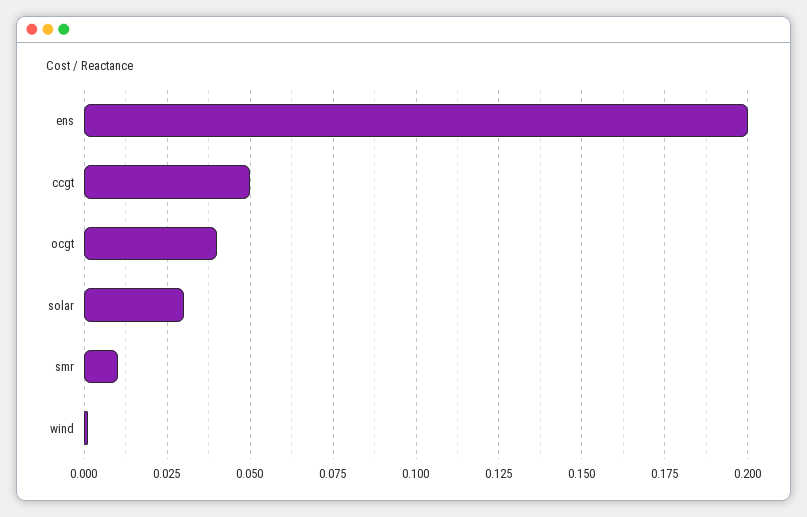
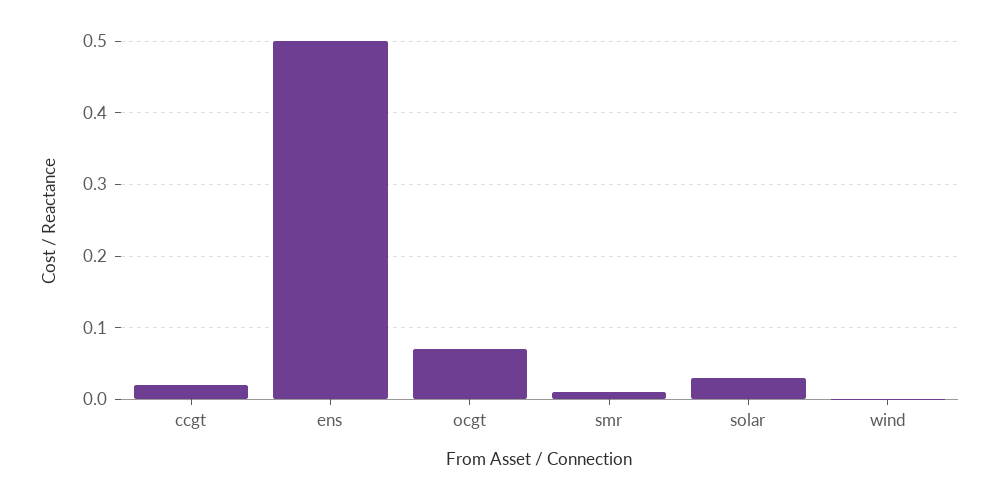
ens: 0.2 -> 0.5
ccgt: 0.05 -> 0.02
ocgt: 0.04 -> 0.07

